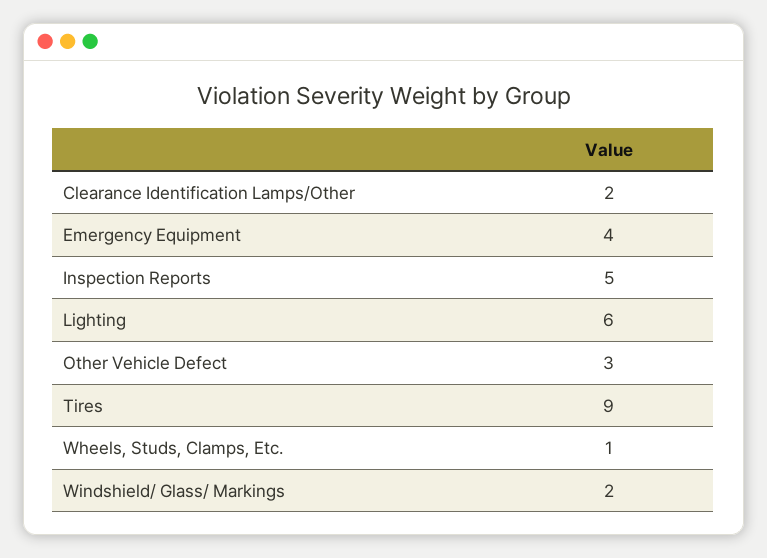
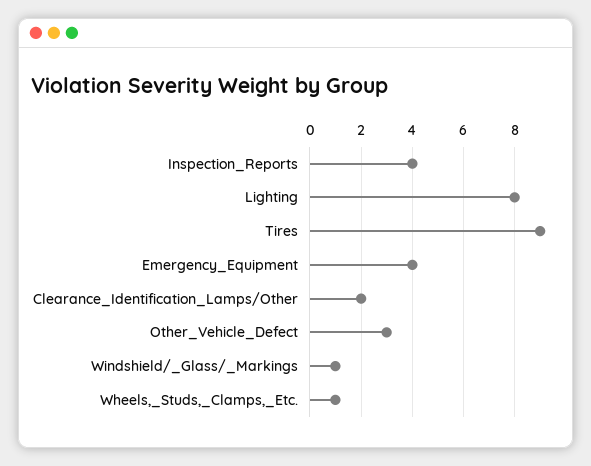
Inspection Reports: 5 -> 4
Lighting: 6 -> 8
Windshield/ Glass/ Markings: 2 -> 1

